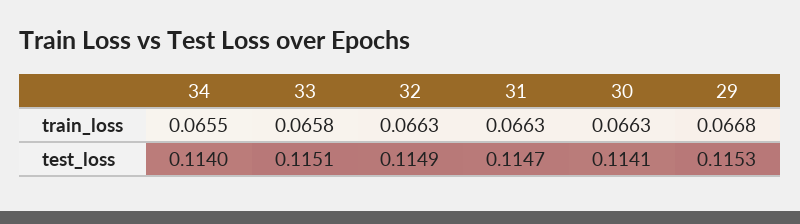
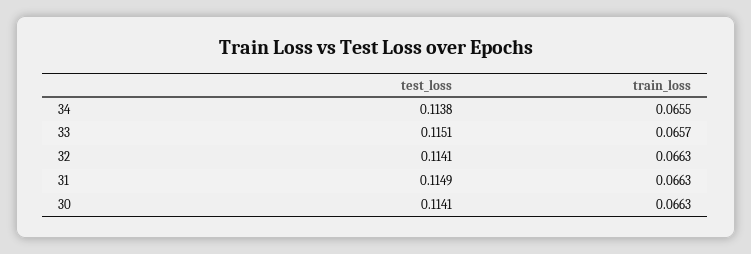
33, train_loss: 0.0658 -> 0.0657
29, train_loss: 0.0668 -> none
34, test_loss: 0.114 -> 0.1138
32, test_loss: 0.1149 -> 0.1141
31, test_loss: 0.1147 -> 0.1149
29, test_loss: 0.1153 -> none

